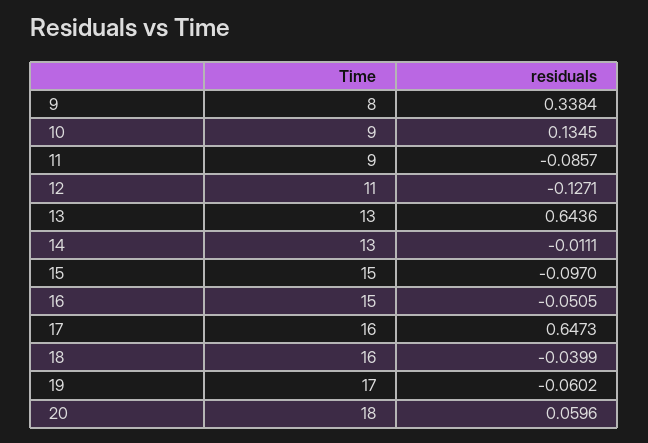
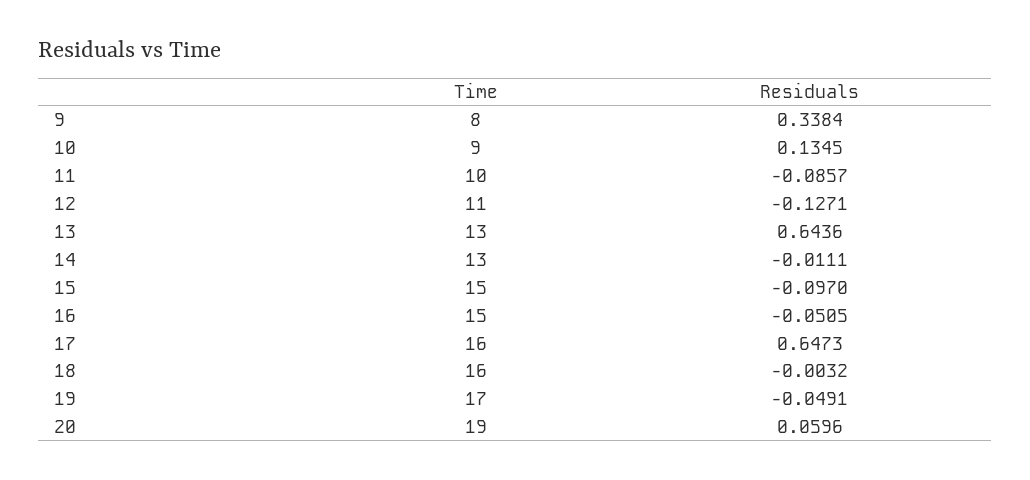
Time, 11: 9 -> 10
residuals, 18: -0.0399 -> -0.0032
residuals, 19: -0.0602 -> -0.0491
Time, 20: 18 -> 19

